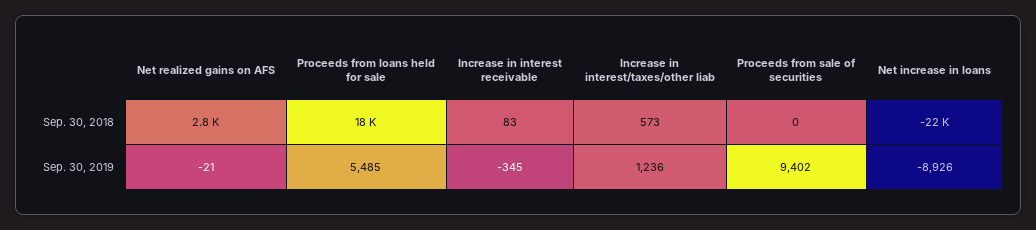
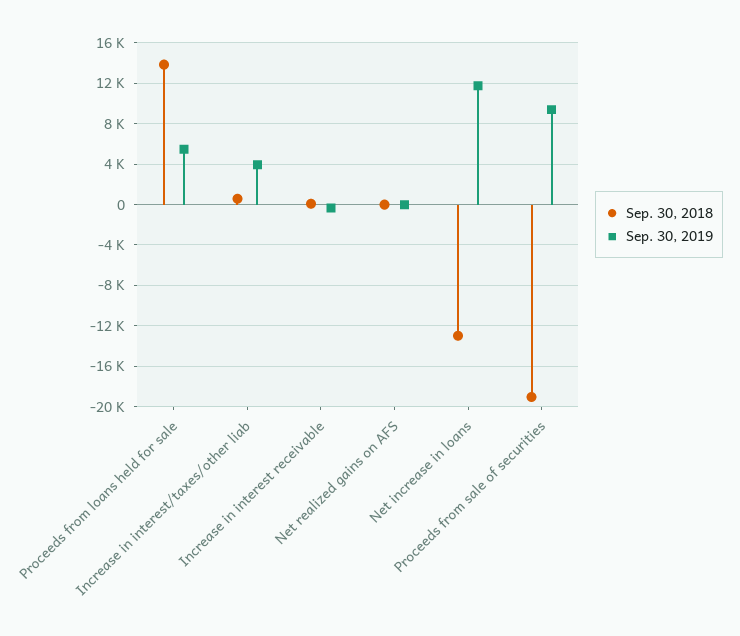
Sep. 30, 2018, Net realized gains on AFS: 2800 -> 0
Sep. 30, 2018, Proceeds from loans held for sale: 18000 -> 14000
Sep. 30, 2018, Proceeds from sale of securities: 0 -> -19000
Sep. 30, 2018, Net increase in loans: -22000 -> -13000
Sep. 30, 2019, Increase in interest/taxes/other liab: 1236 -> 4000
Sep. 30, 2019, Net increase in loans: -8926 -> 12000

